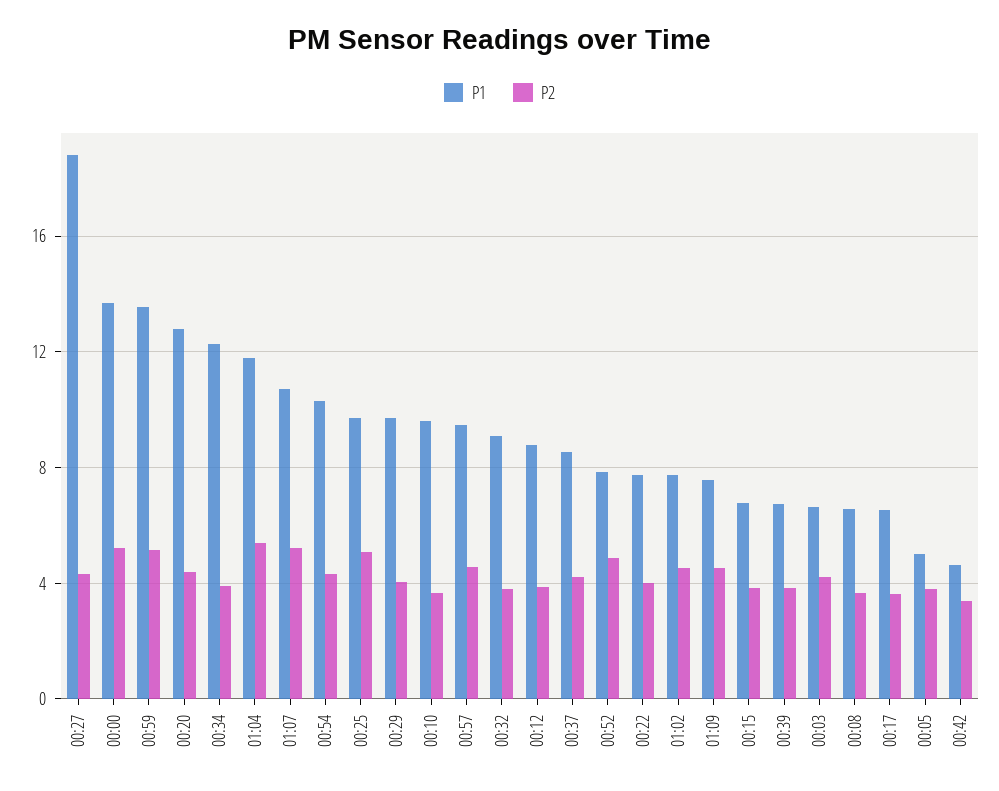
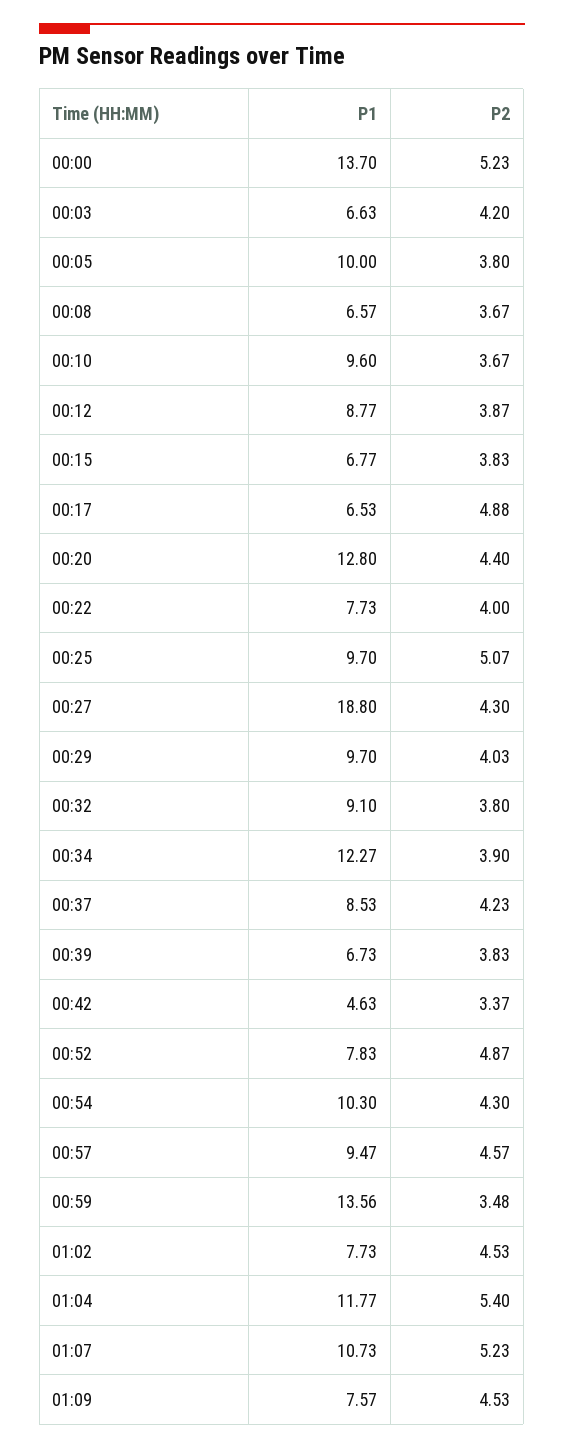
P2, 00:59: 5 -> 3.48
P2, 00:17: 3.5 -> 4.88
P1, 00:05: 5 -> 10

